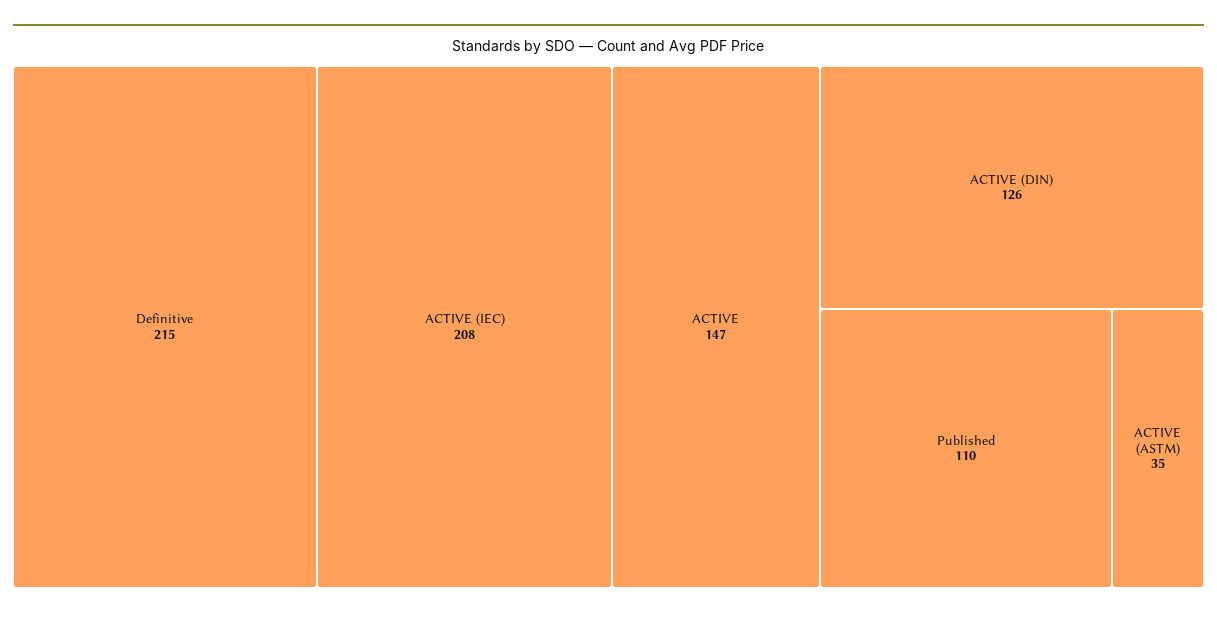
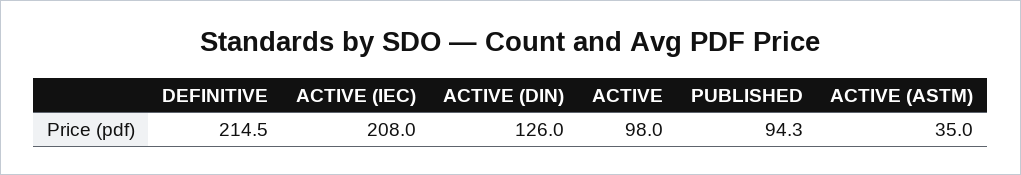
ACTIVE: 147 -> 98
Published: 110 -> 94.3

